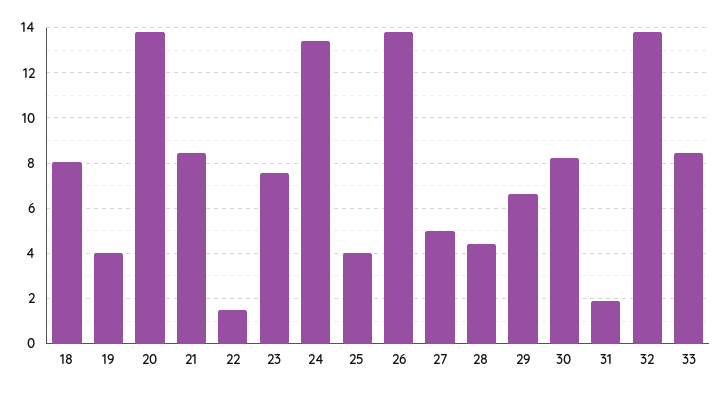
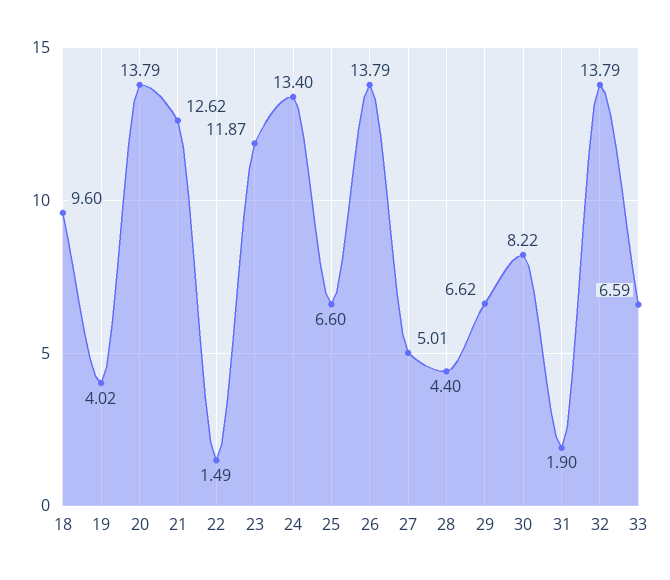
18: 8 -> 9.6
21: 8.5 -> 12.62
23: 7.5 -> 11.87
25: 4 -> 6.6
33: 8.5 -> 6.59

